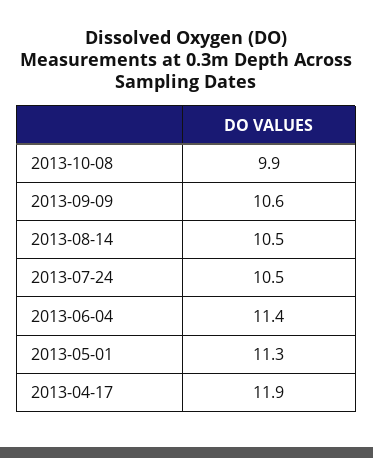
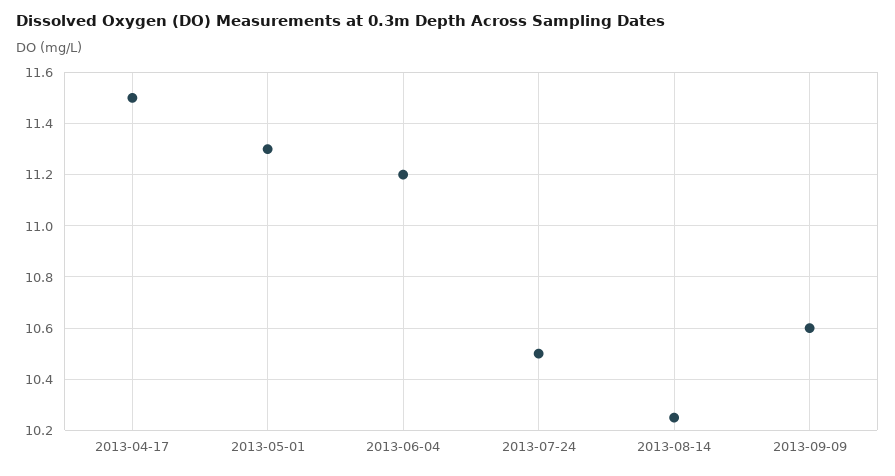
2013-10-08: 9.9 -> none
2013-08-14: 10.5 -> 10.25
2013-06-04: 11.4 -> 11.2
2013-04-17: 11.9 -> 11.5

